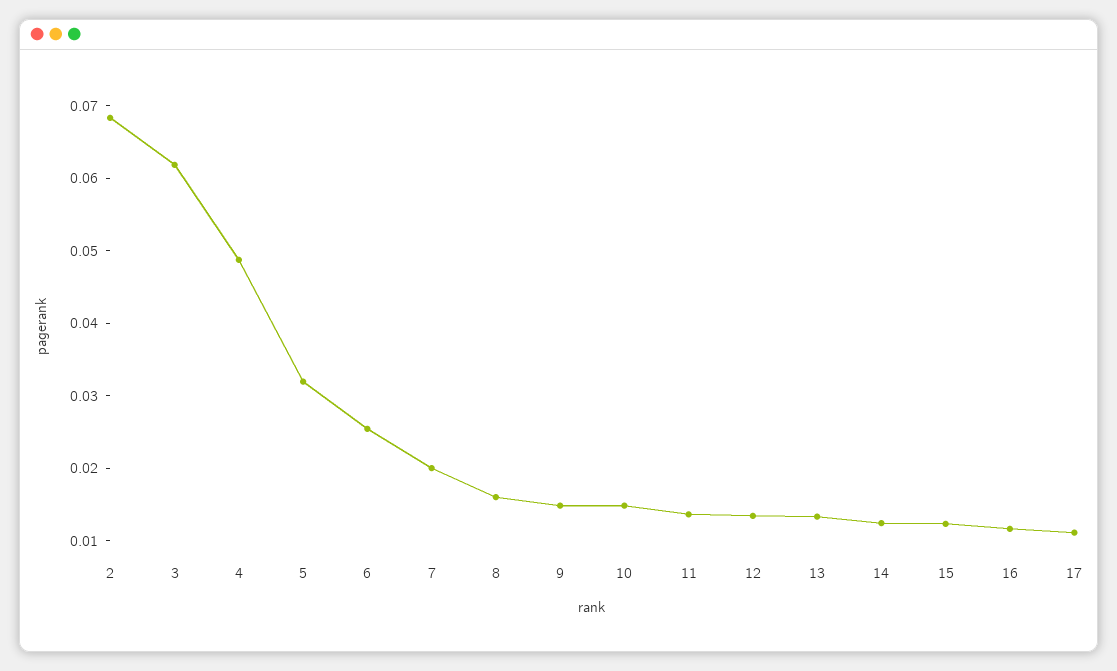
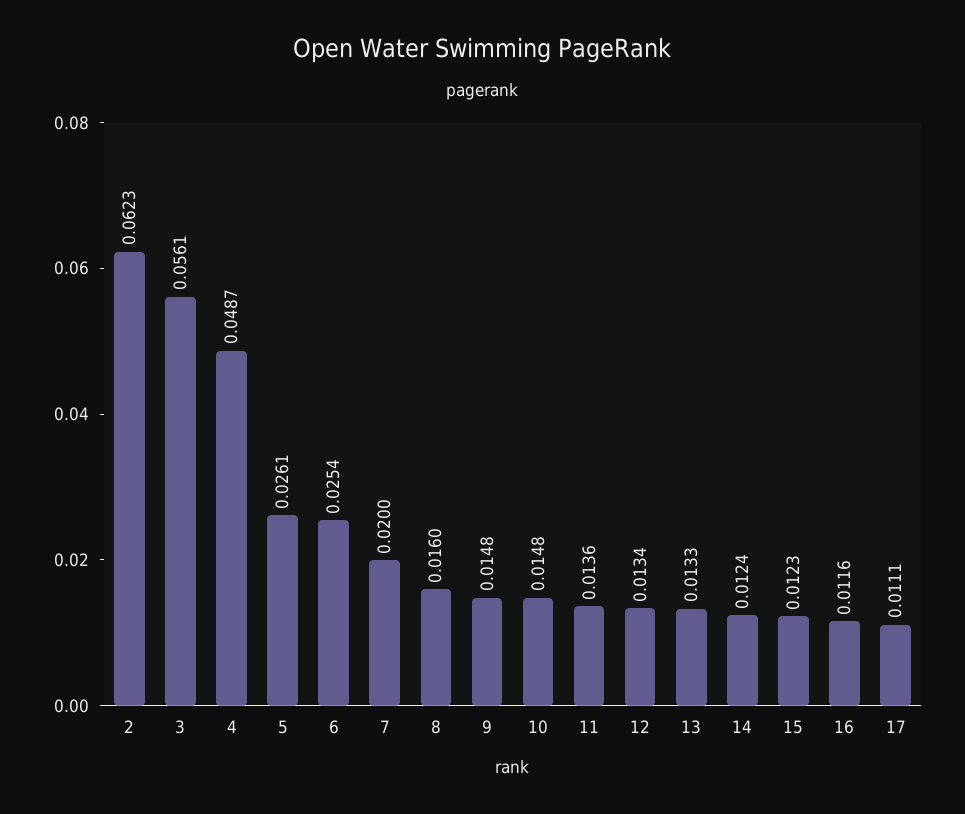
2: 0.068 -> 0.0623
3: 0.062 -> 0.0561
5: 0.032 -> 0.0261

